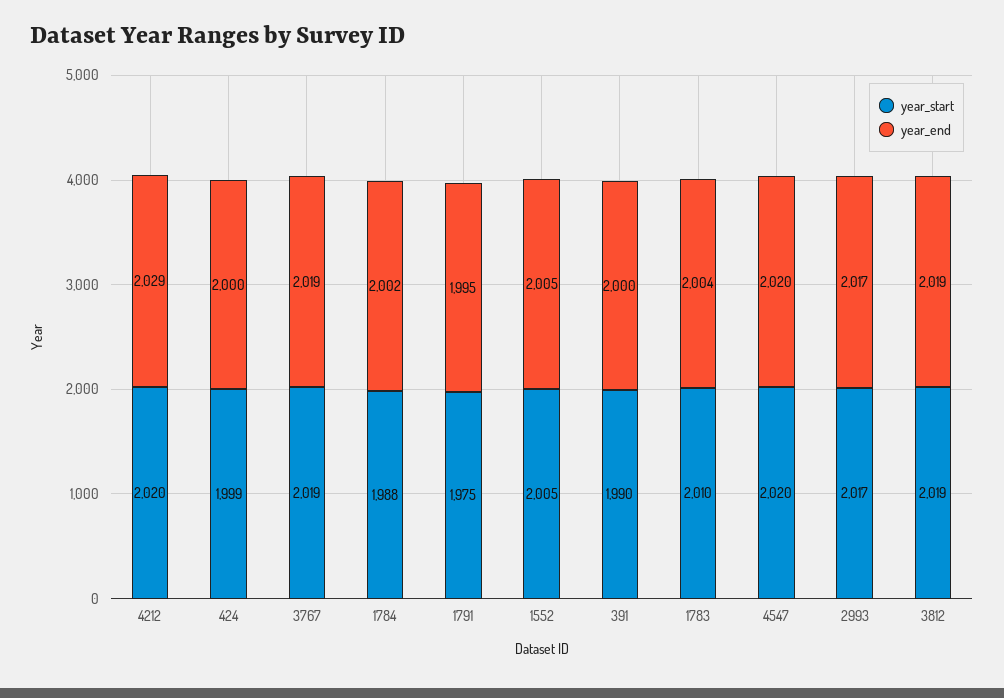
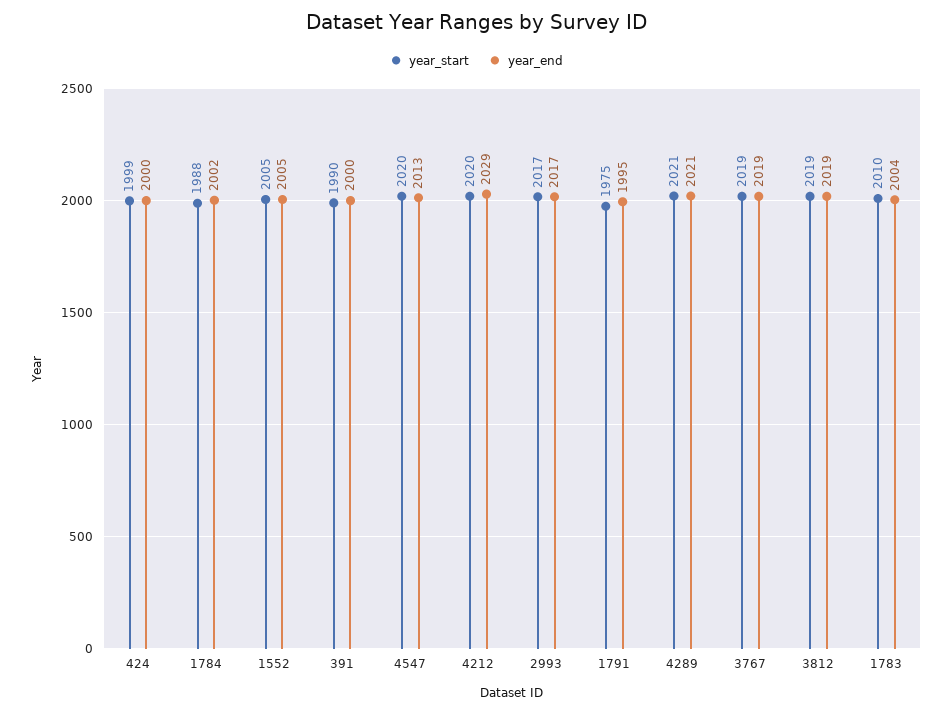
year_end, 4547: 2020 -> 2013
year_start, 4289: none -> 2021
year_end, 4289: none -> 2021

